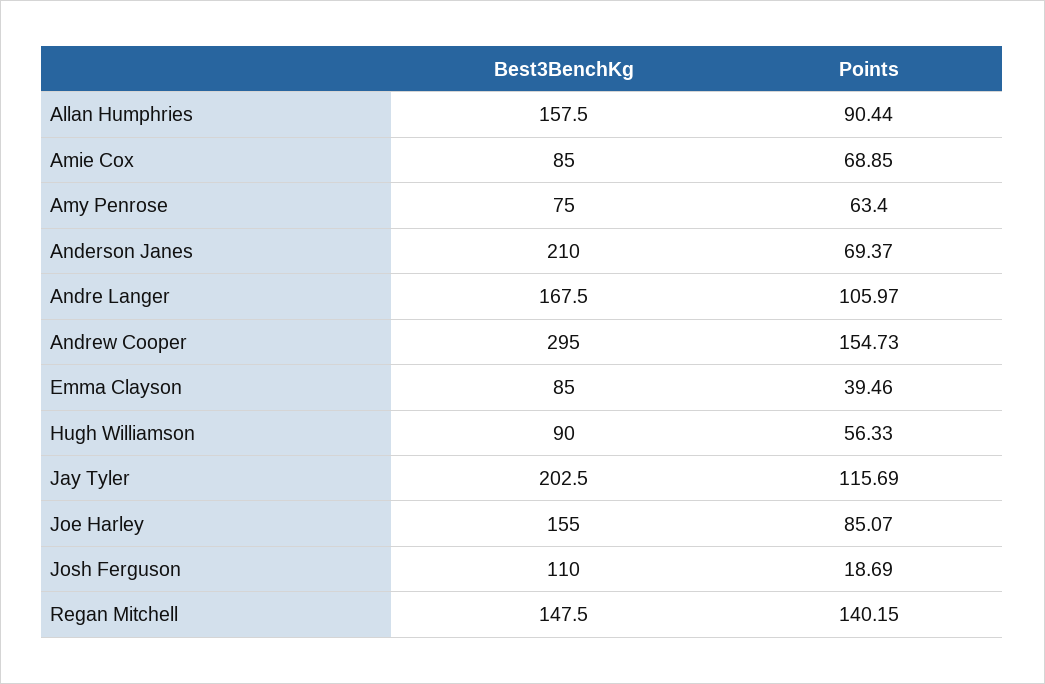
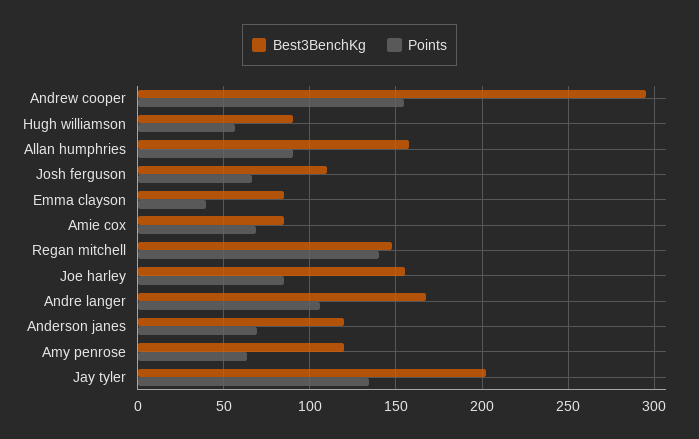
Best3BenchKg, Amy Penrose: 75 -> 120
Best3BenchKg, Anderson Janes: 210 -> 120
Points, Jay Tyler: 115.69 -> 135
Points, Josh Ferguson: 18.69 -> 65

